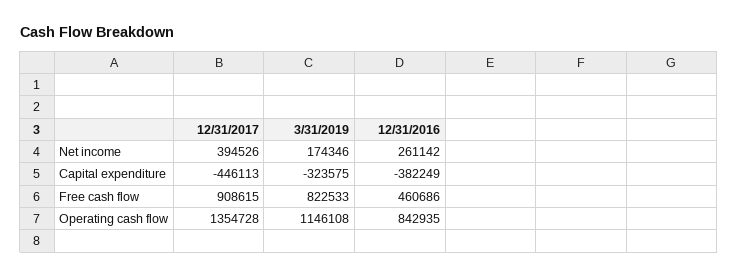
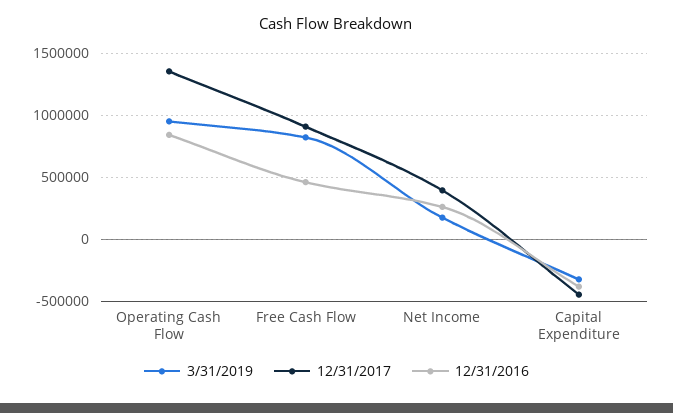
3/31/2019, Operating cash flow: 1146108 -> 950000

